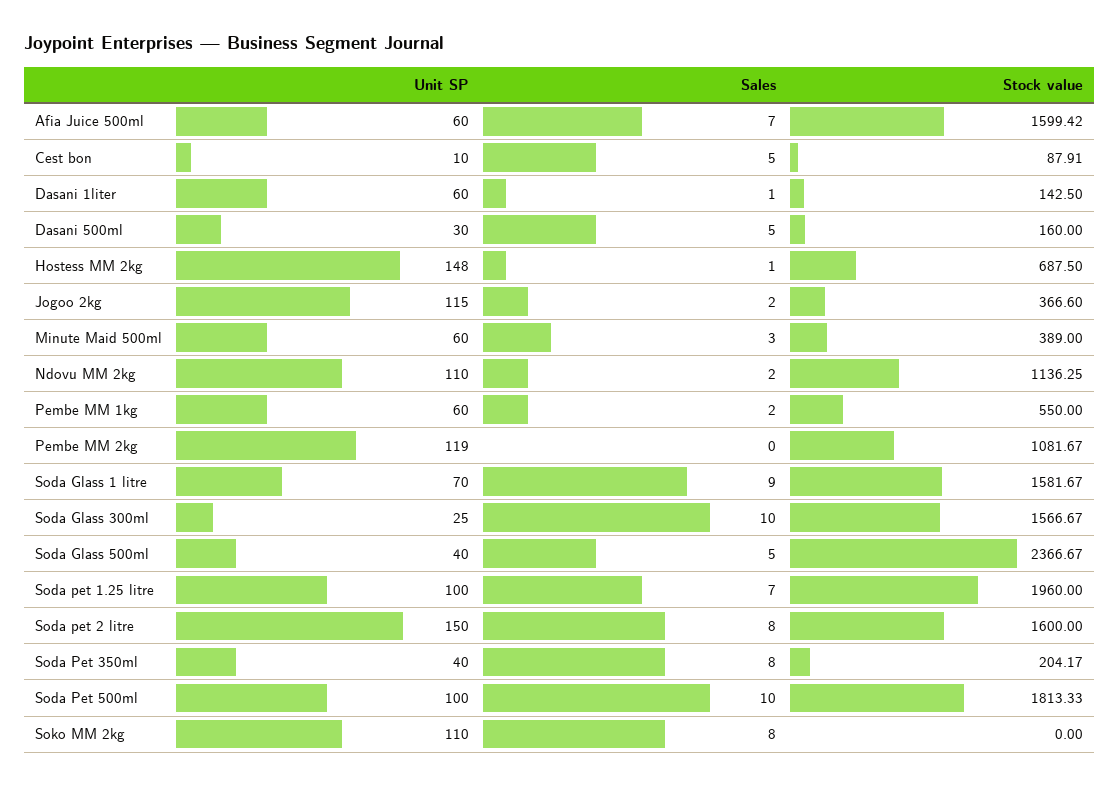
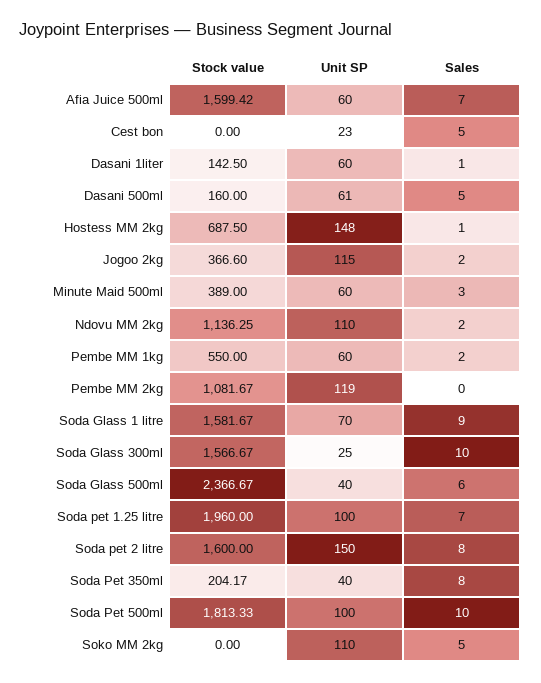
Unit SP, Cest bon: 10 -> 23
Stock value, Cest bon: 87.91 -> 0
Unit SP, Dasani 500ml: 30 -> 61
Sales, Soda Glass 500ml: 5 -> 6
Sales, Soko MM 2kg: 8 -> 5

